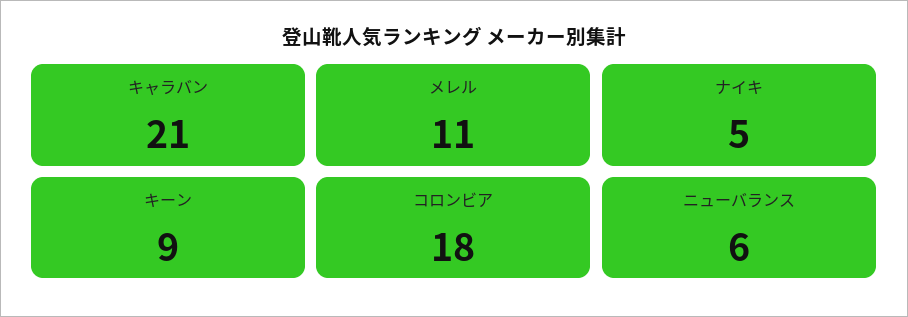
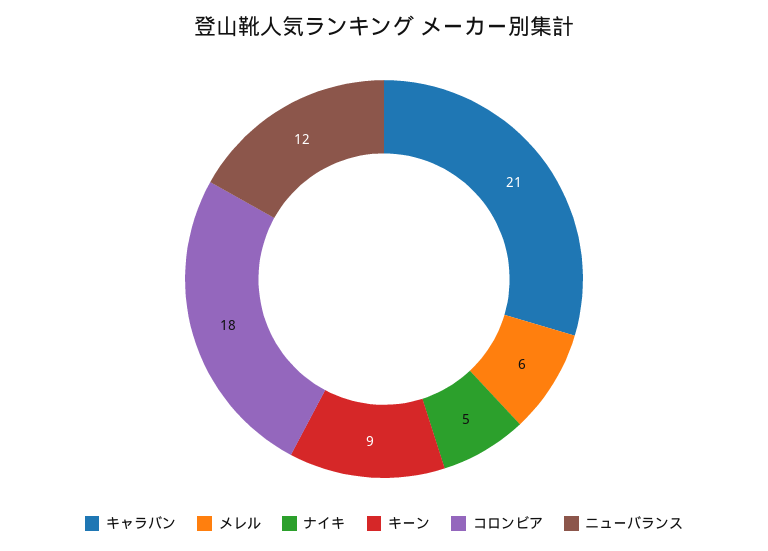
メレル: 11 -> 6
ニューバランス: 6 -> 12

